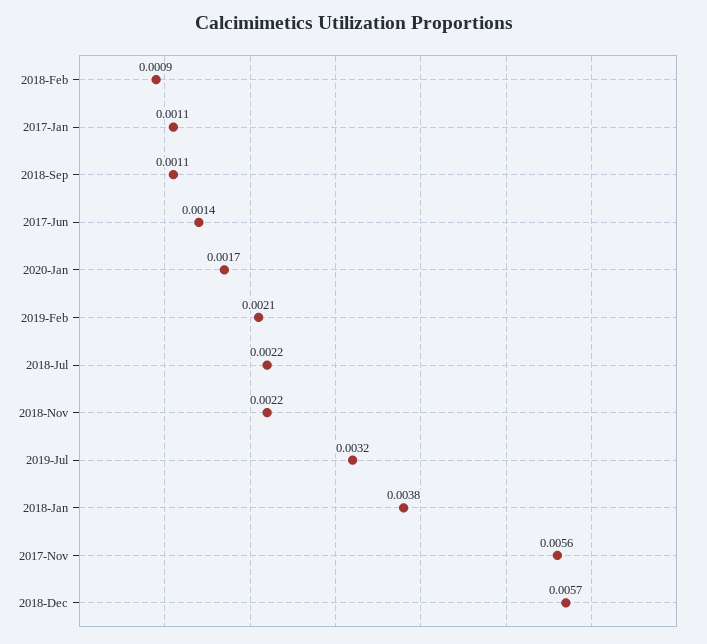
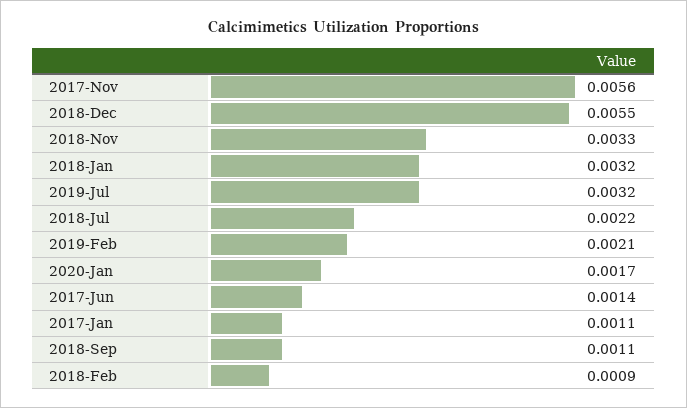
2018-Nov: 0.0022 -> 0.0033
2018-Jan: 0.0038 -> 0.0032
2018-Dec: 0.0057 -> 0.0055

